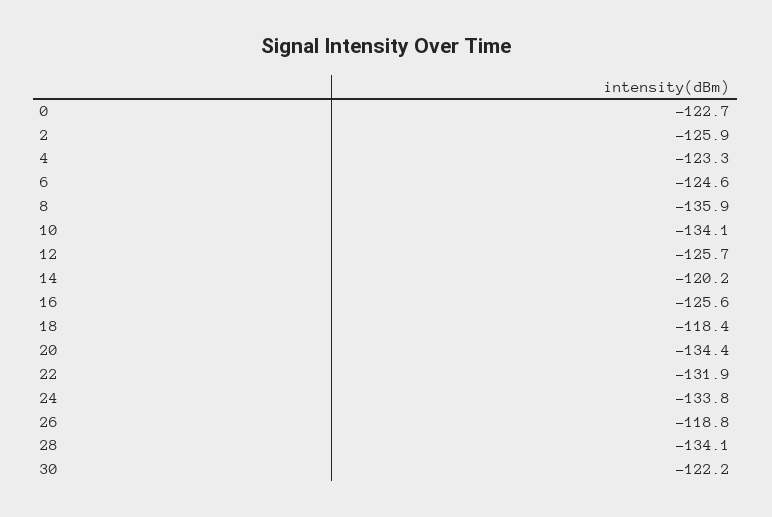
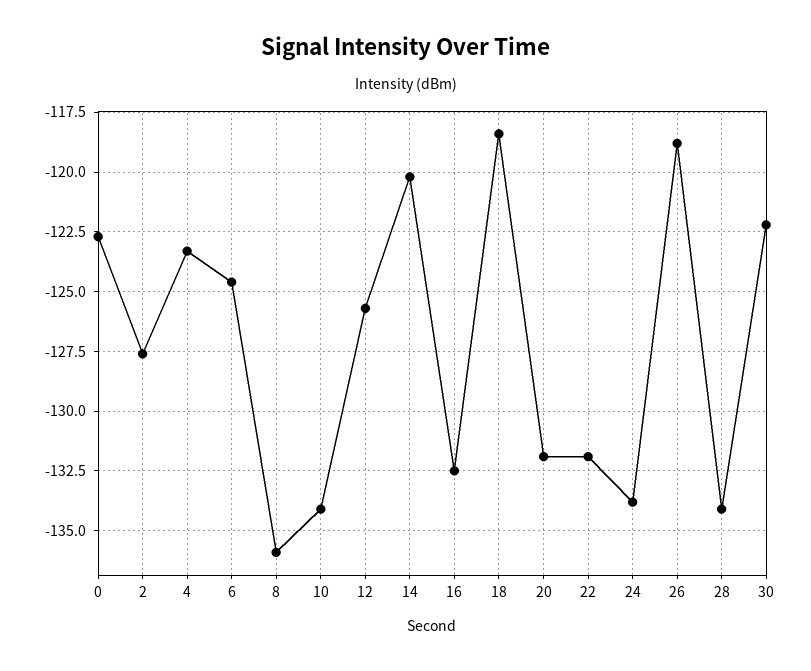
2: -125.9 -> -127.5
16: -125.6 -> -132.5
20: -134.4 -> -132

